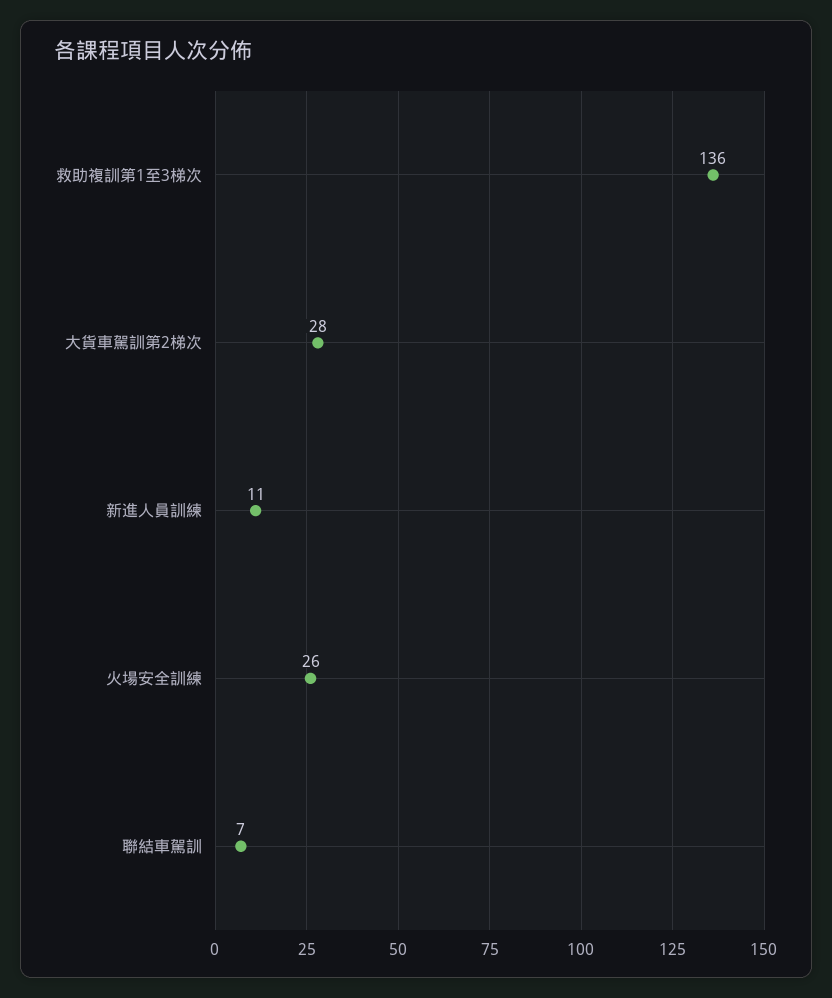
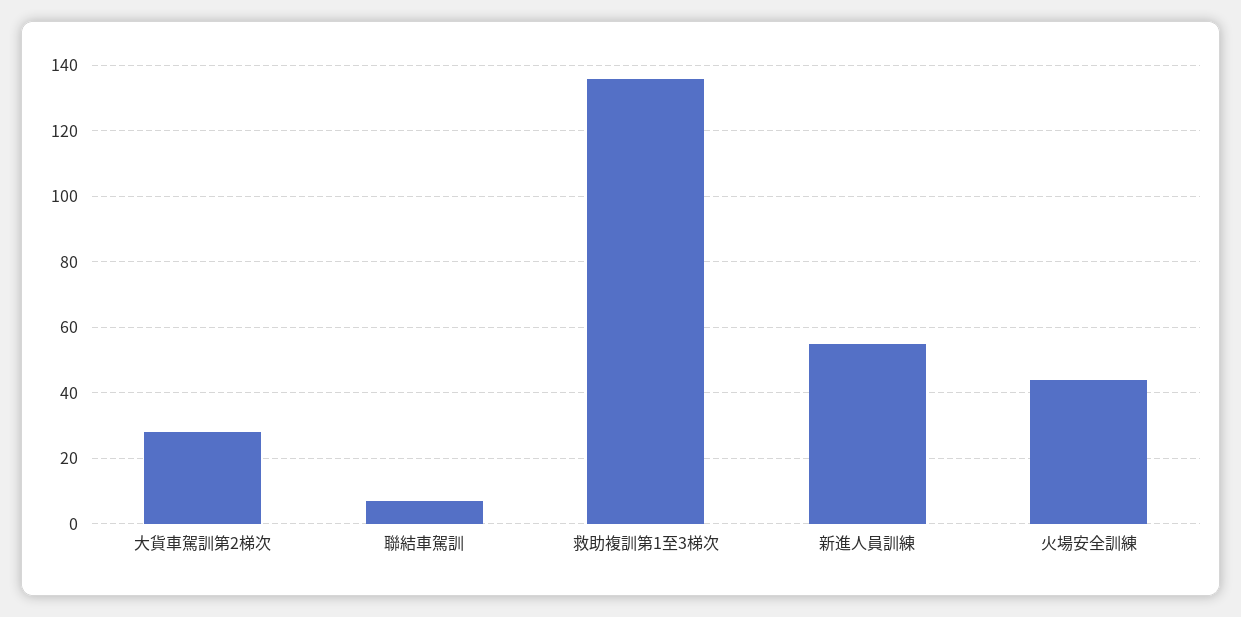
新進人員訓練: 11 -> 55
火場安全訓練: 26 -> 45

